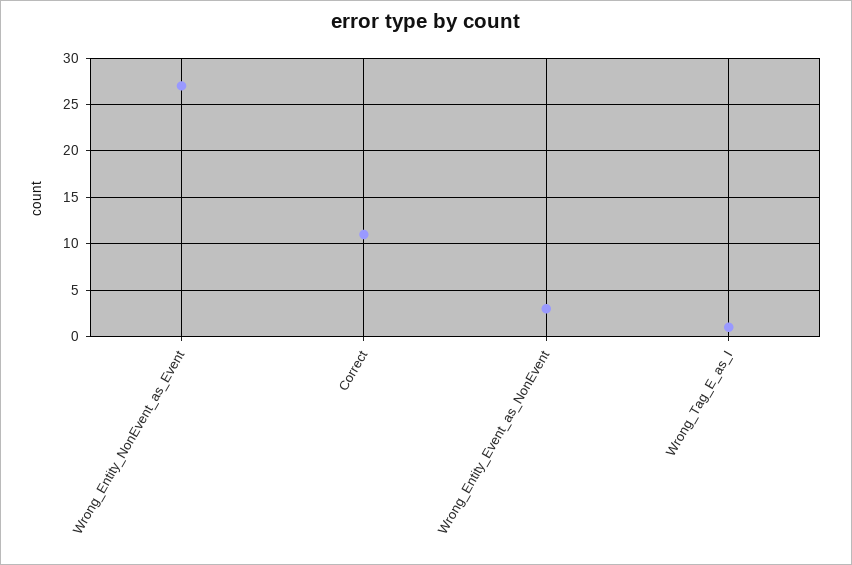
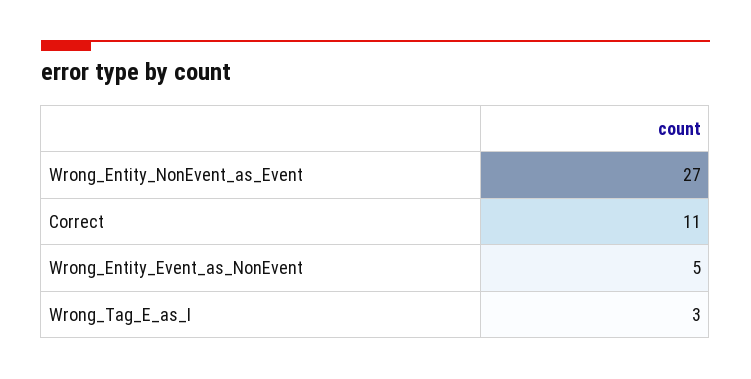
Wrong_Entity_Event_as_NonEvent: 3 -> 5
Wrong_Tag_E_as_I: 1 -> 3

